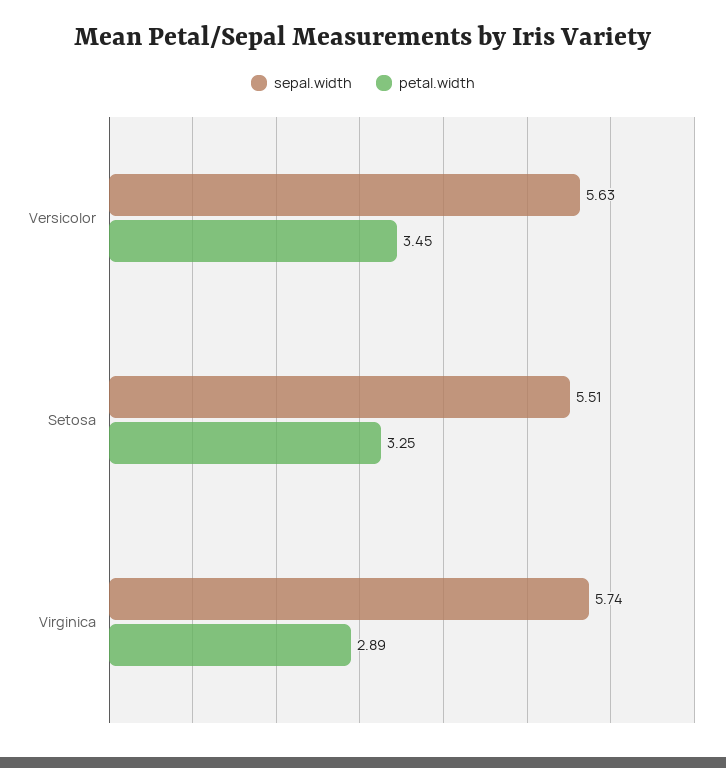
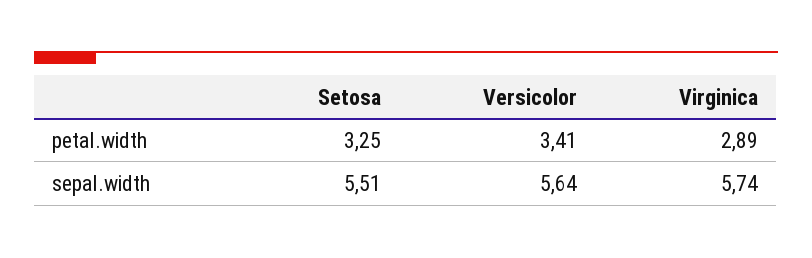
sepal.width, Versicolor: 5.63 -> 5.64
petal.width, Versicolor: 3.45 -> 3.41

